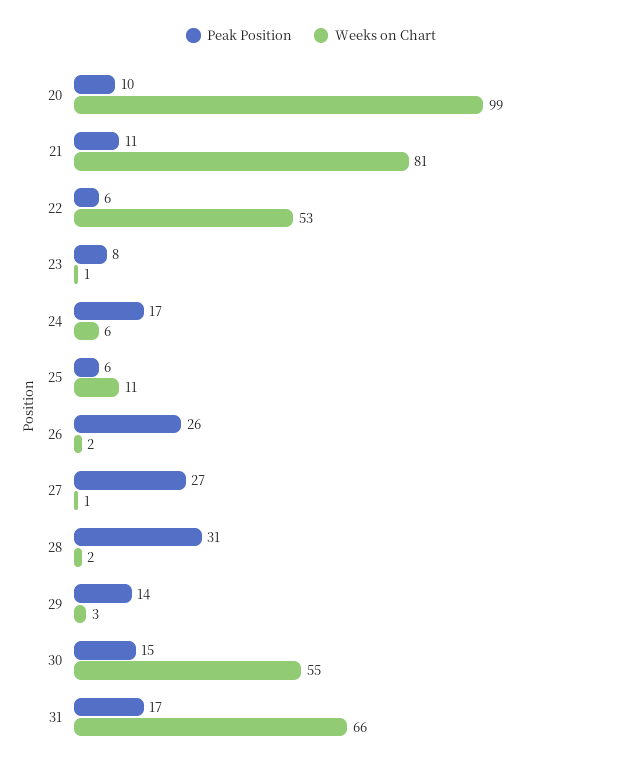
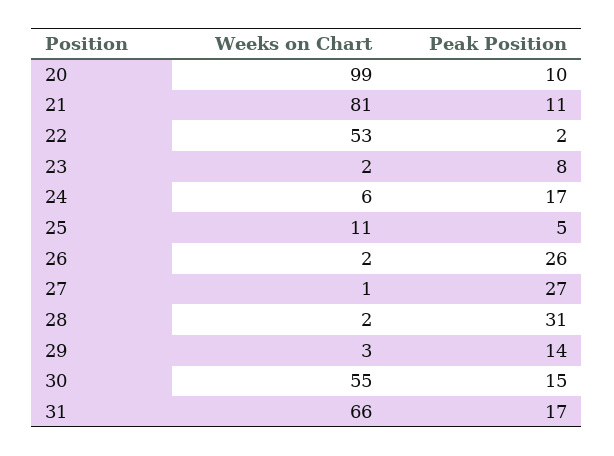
Peak Position, 22: 6 -> 2
Weeks on Chart, 23: 1 -> 2
Peak Position, 25: 6 -> 5

